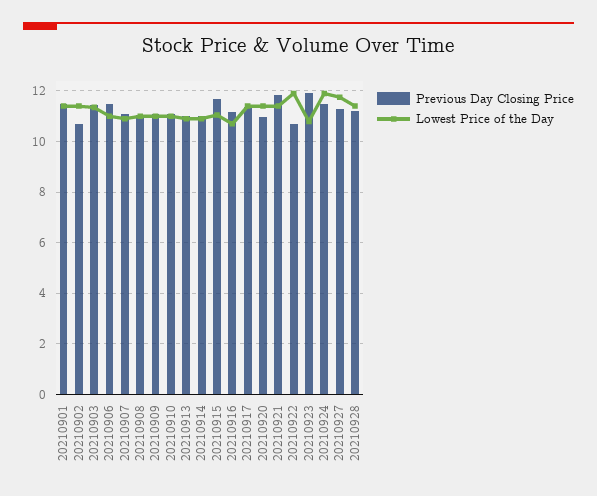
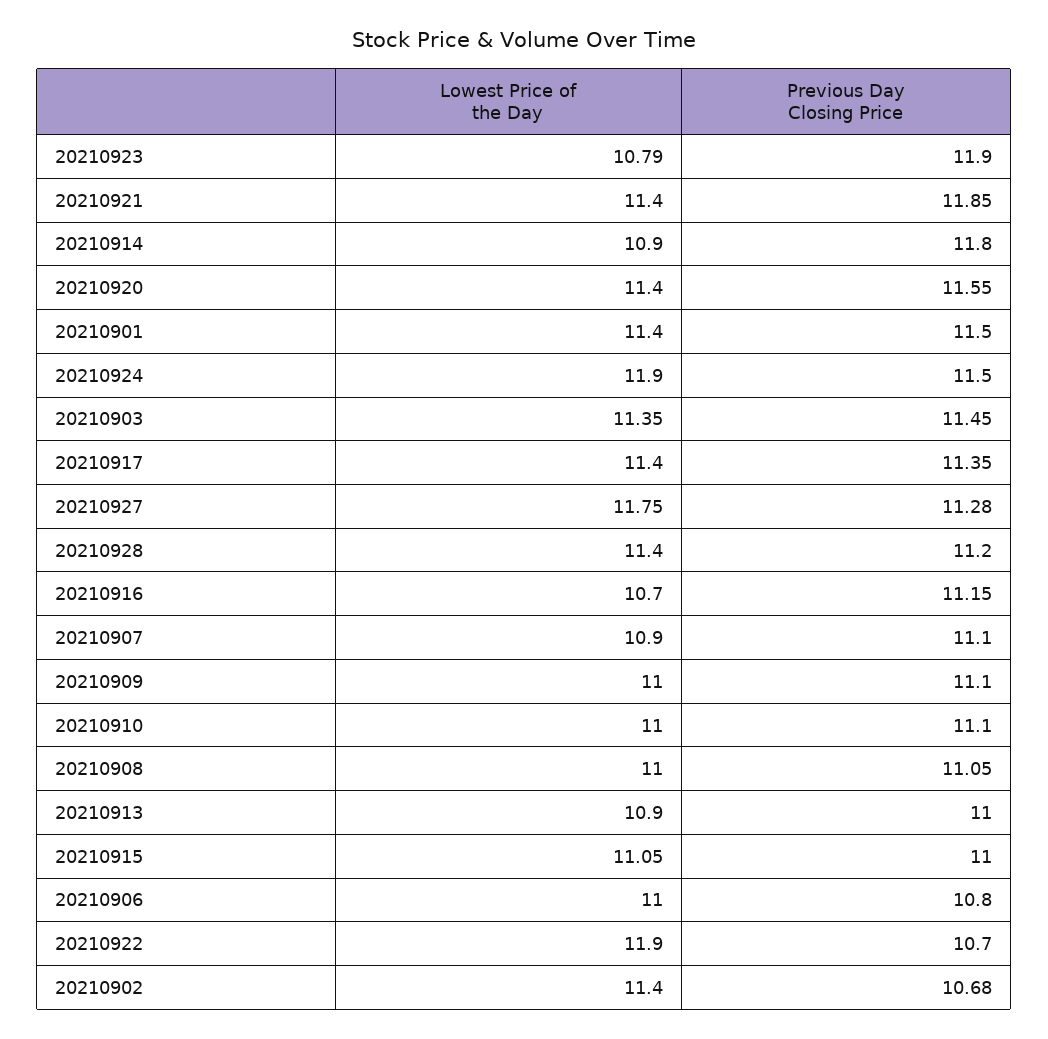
Previous Day Closing Price, 20210906: 11.5 -> 10.8
Previous Day Closing Price, 20210914: 11 -> 11.8
Previous Day Closing Price, 20210915: 11.75 -> 11
Previous Day Closing Price, 20210920: 11 -> 11.55

